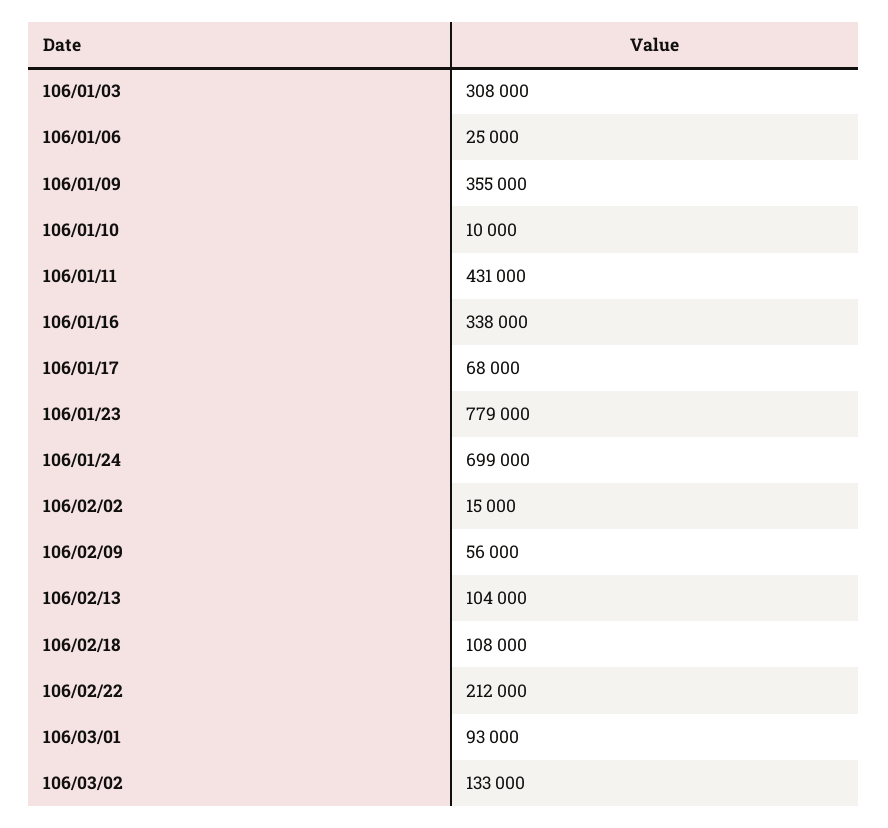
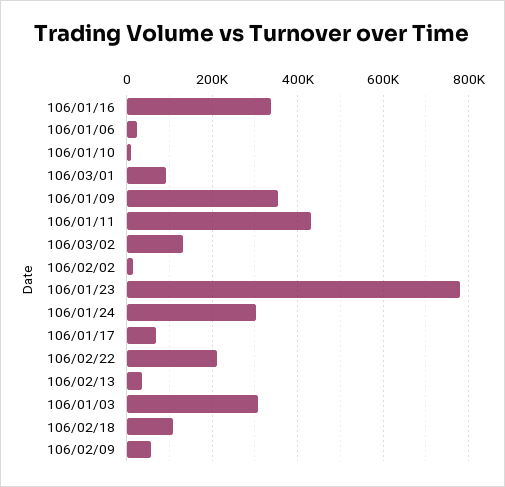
106/01/24: 699000 -> 300000
106/02/13: 104000 -> 40000

